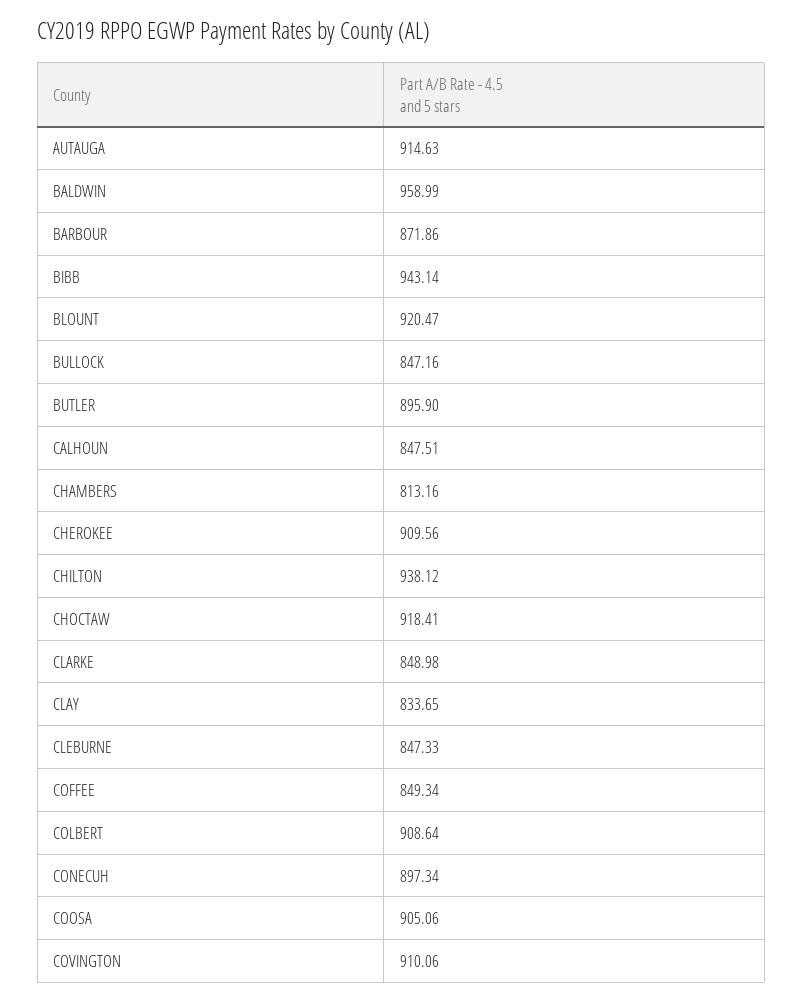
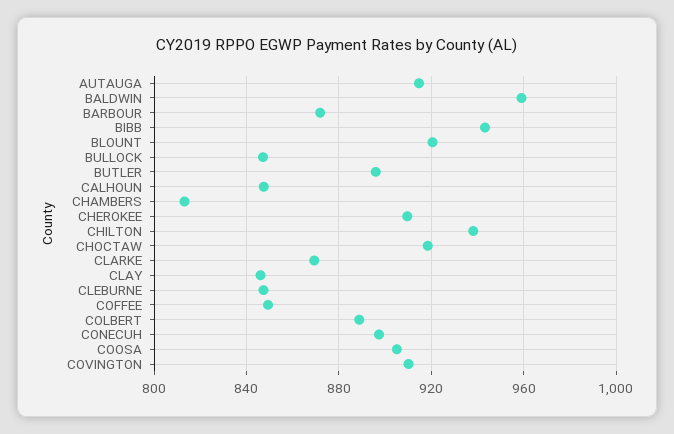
CLARKE: 848.98 -> 870
CLAY: 833.65 -> 845
COLBERT: 908.64 -> 890

